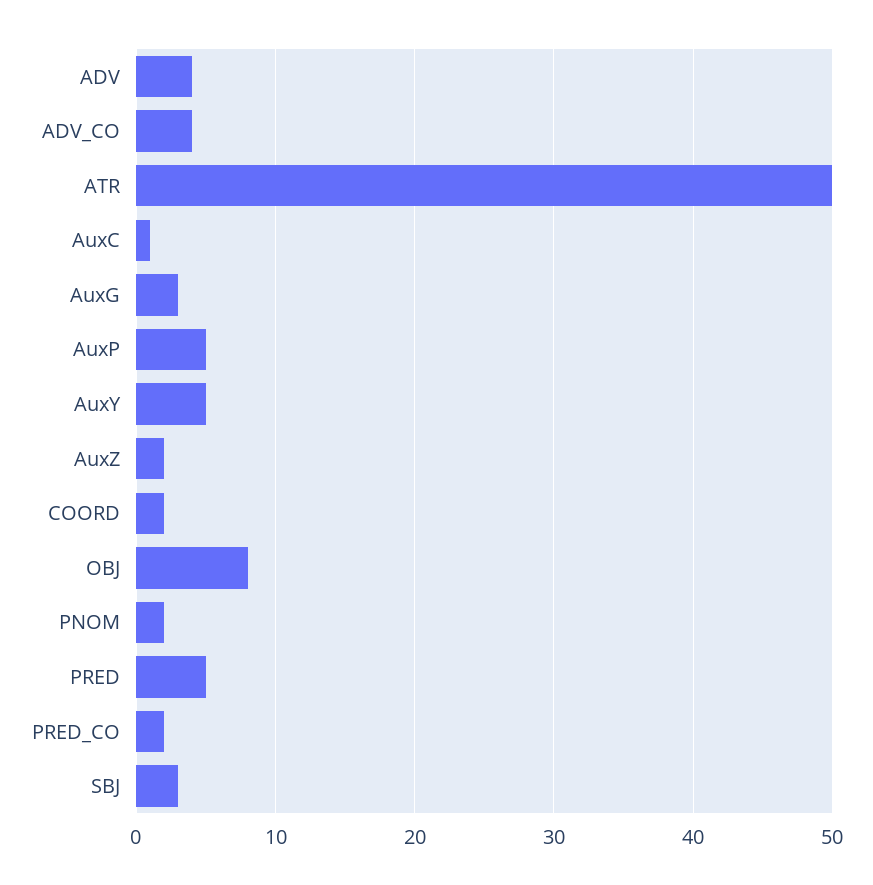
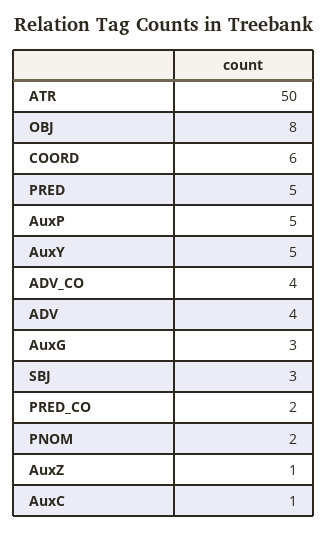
AuxZ: 2 -> 1
COORD: 2 -> 6

